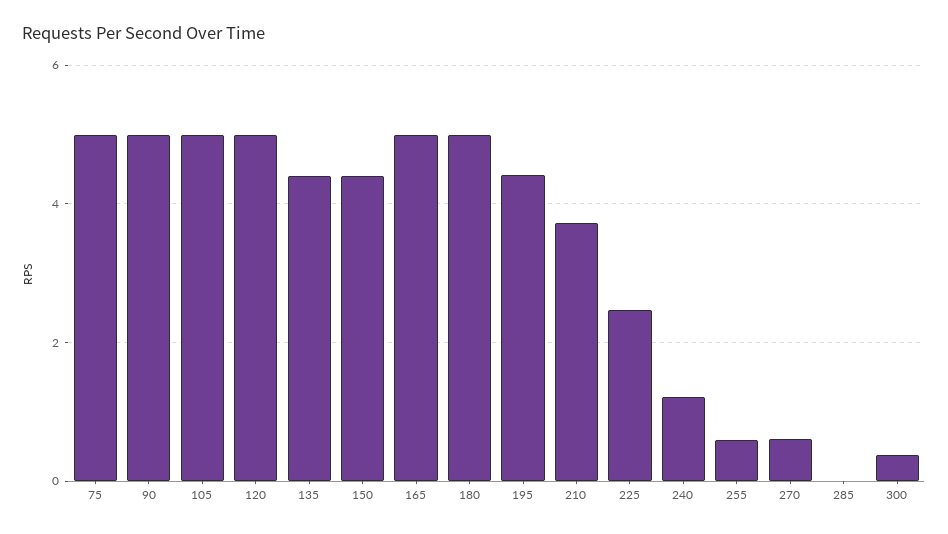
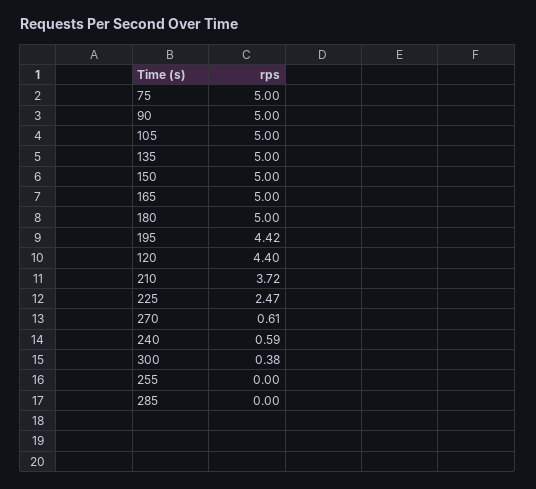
120: 5 -> 4.4
135: 4.4 -> 5
150: 4.4 -> 5
240: 1.2 -> 0.59
255: 0.6 -> 0

